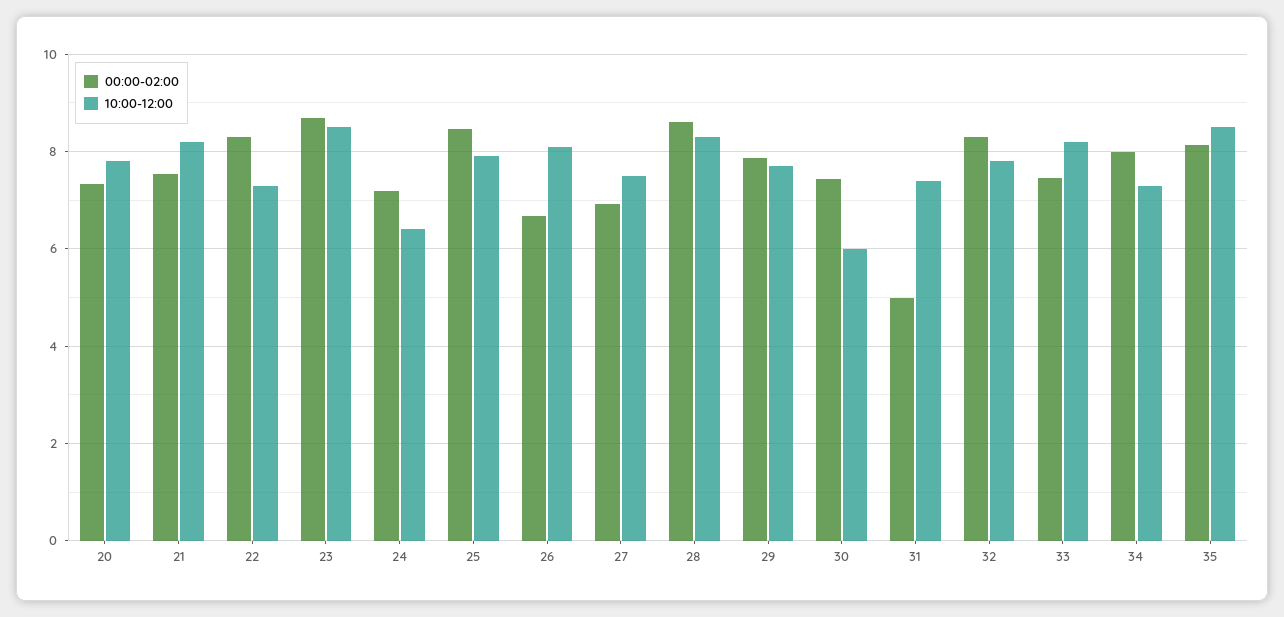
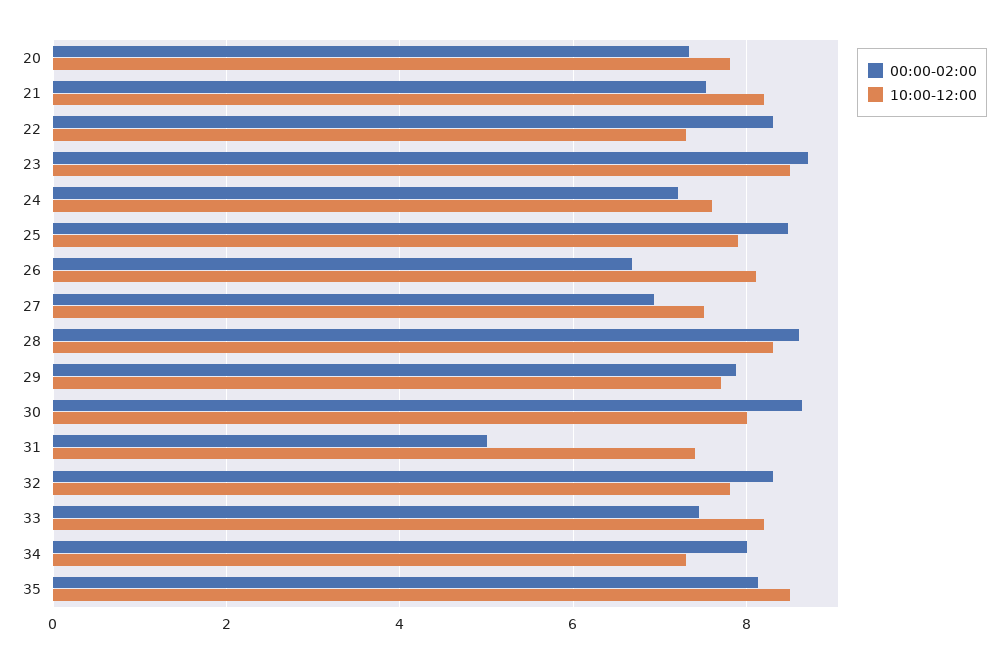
10:00-12:00, 24: 6.4 -> 7.6
00:00-02:00, 30: 7.4 -> 8.6
10:00-12:00, 30: 6 -> 8

